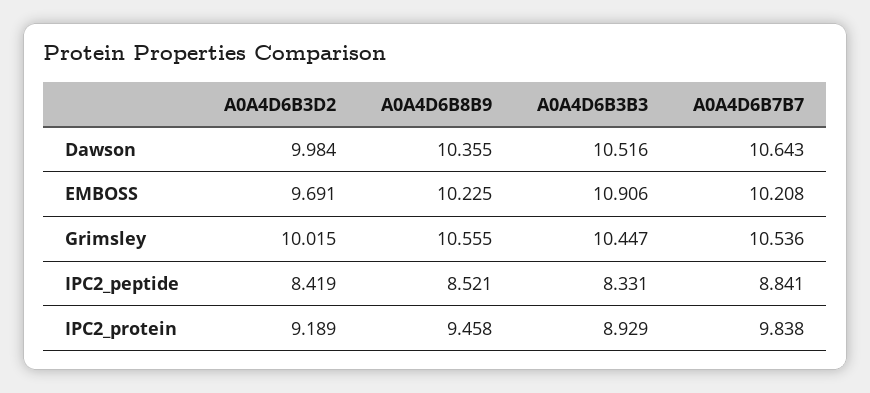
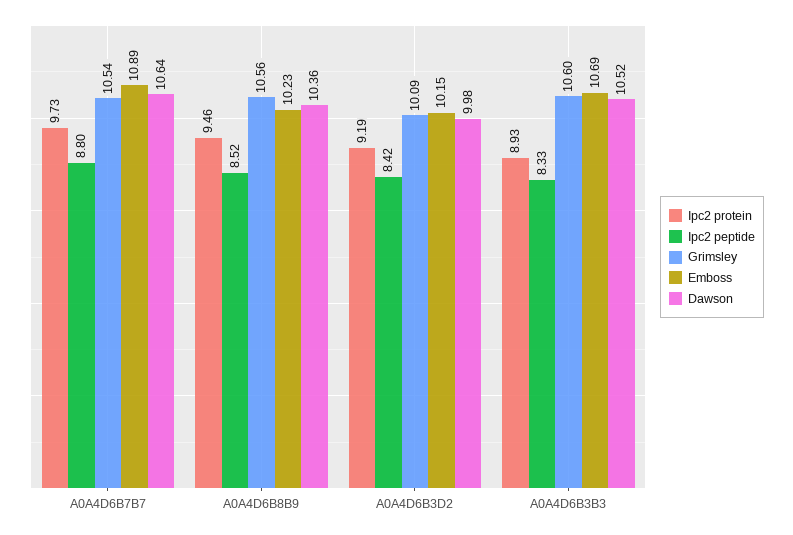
EMBOSS, A0A4D6B3D2: 9.691 -> 10.15
EMBOSS, A0A4D6B3B3: 10.906 -> 10.69
EMBOSS, A0A4D6B7B7: 10.208 -> 10.89
Grimsley, A0A4D6B3D2: 10.015 -> 10.09
Grimsley, A0A4D6B3B3: 10.447 -> 10.6
IPC2_peptide, A0A4D6B7B7: 8.841 -> 8.8
IPC2_protein, A0A4D6B7B7: 9.838 -> 9.73

